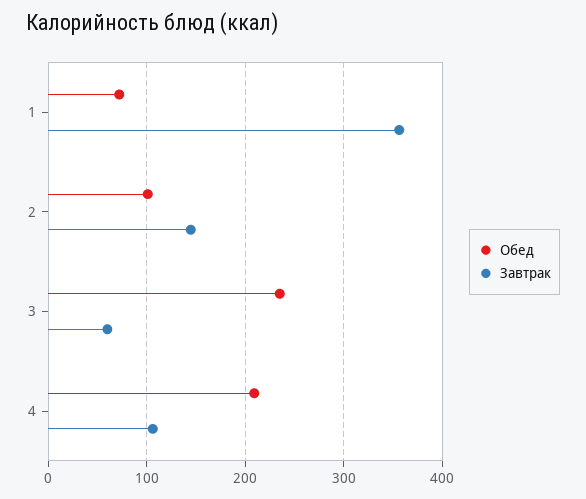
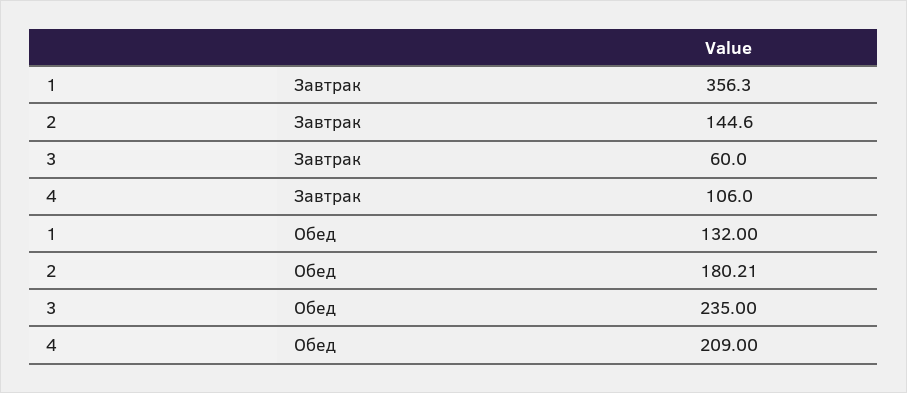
Обед, 1: 70 -> 132
Обед, 2: 100 -> 180.21

